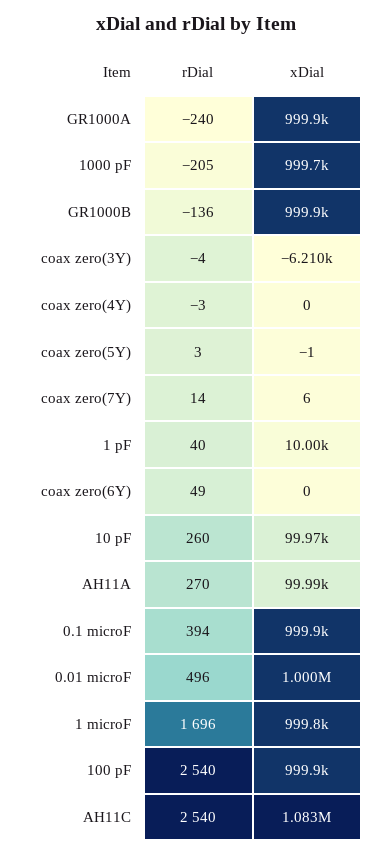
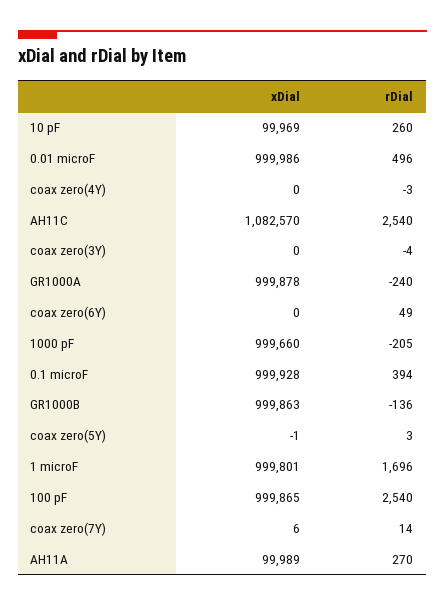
xDial, coax zero(3Y): -6210 -> 0
rDial, 1 pF: 40 -> none
xDial, 1 pF: 10000 -> none

